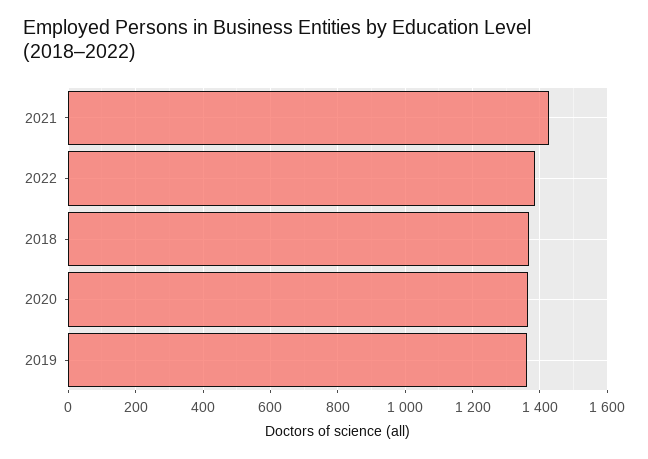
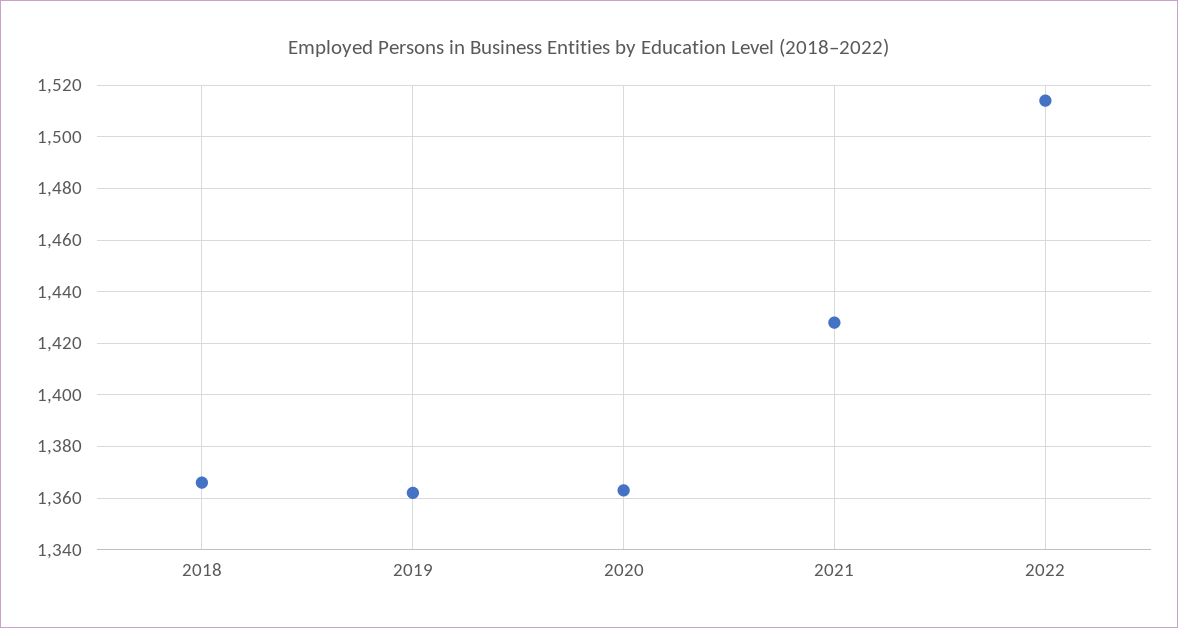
2022: 1380 -> 1515

